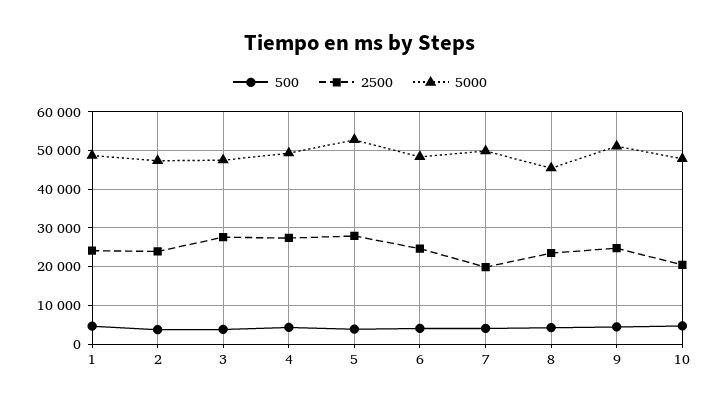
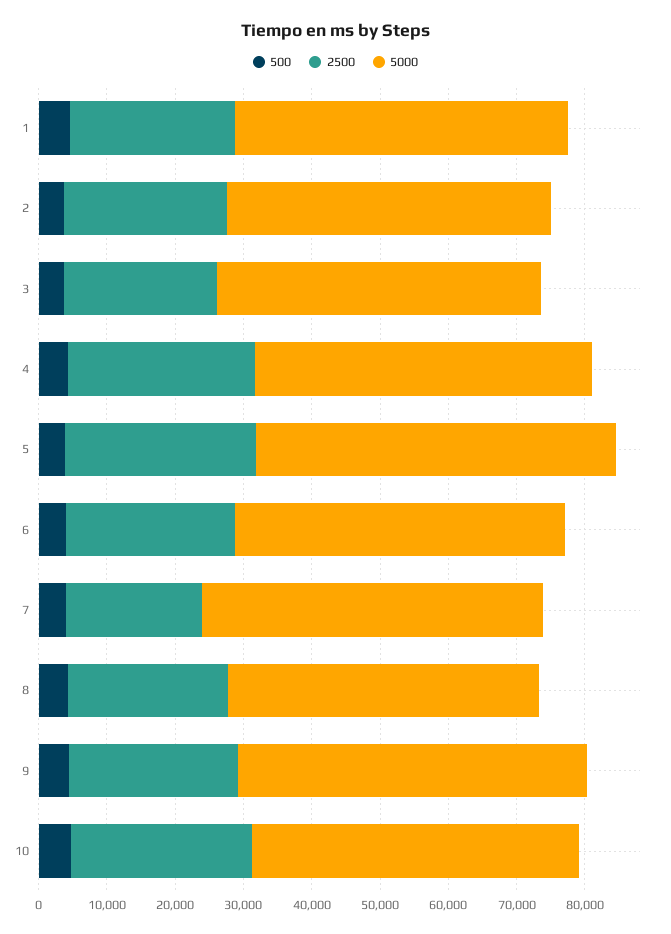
2500, 3: 28000 -> 22000
2500, 10: 20000 -> 26000

